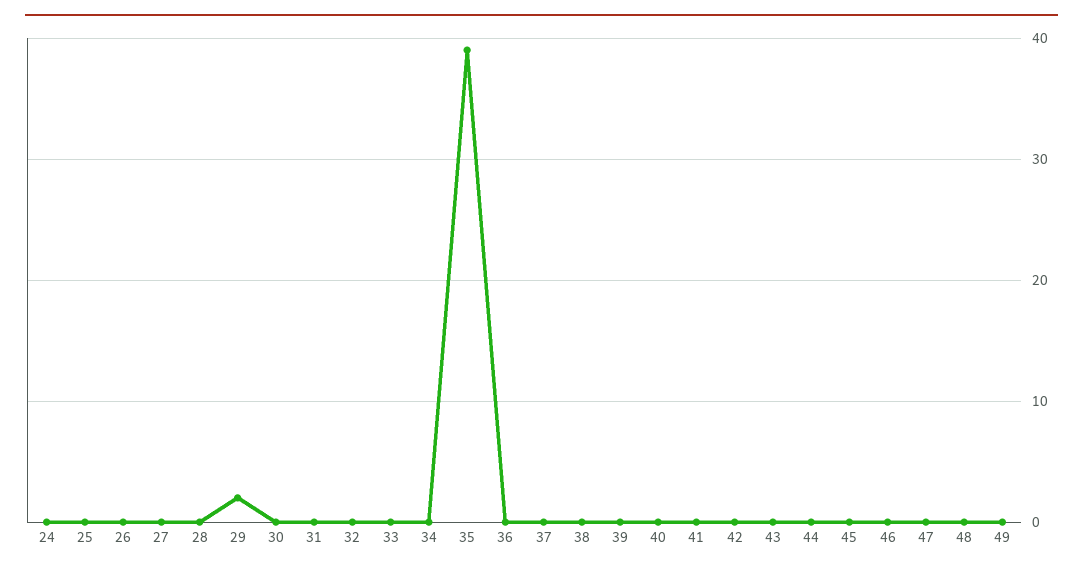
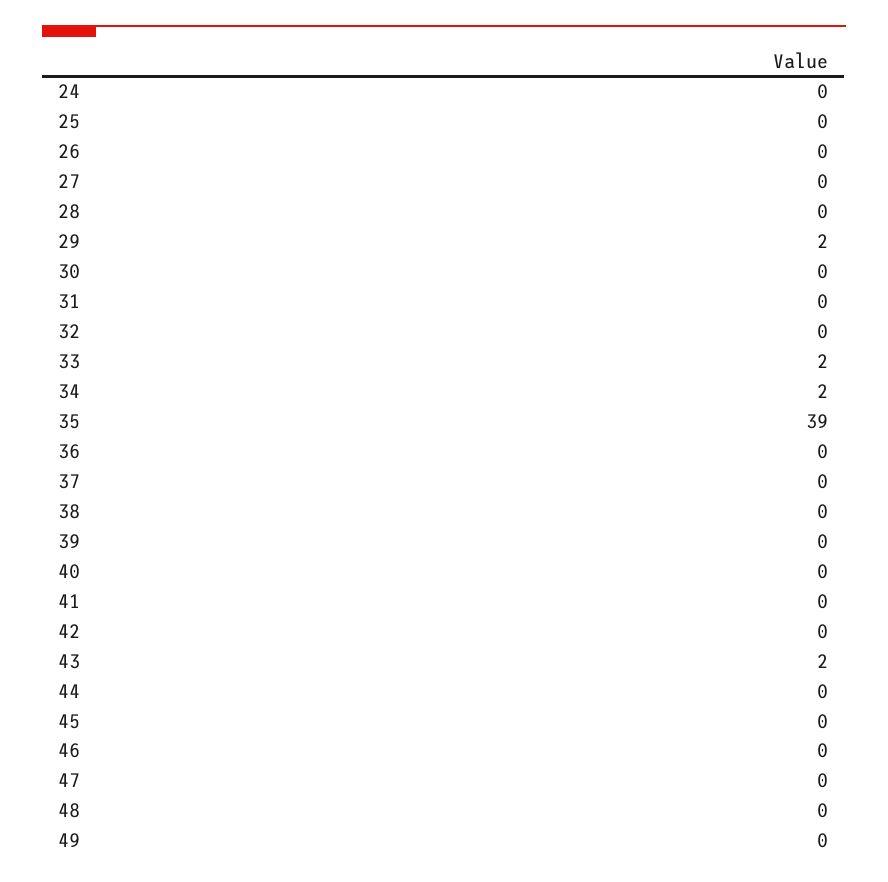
33: 0 -> 2
34: 0 -> 2
43: 0 -> 2

